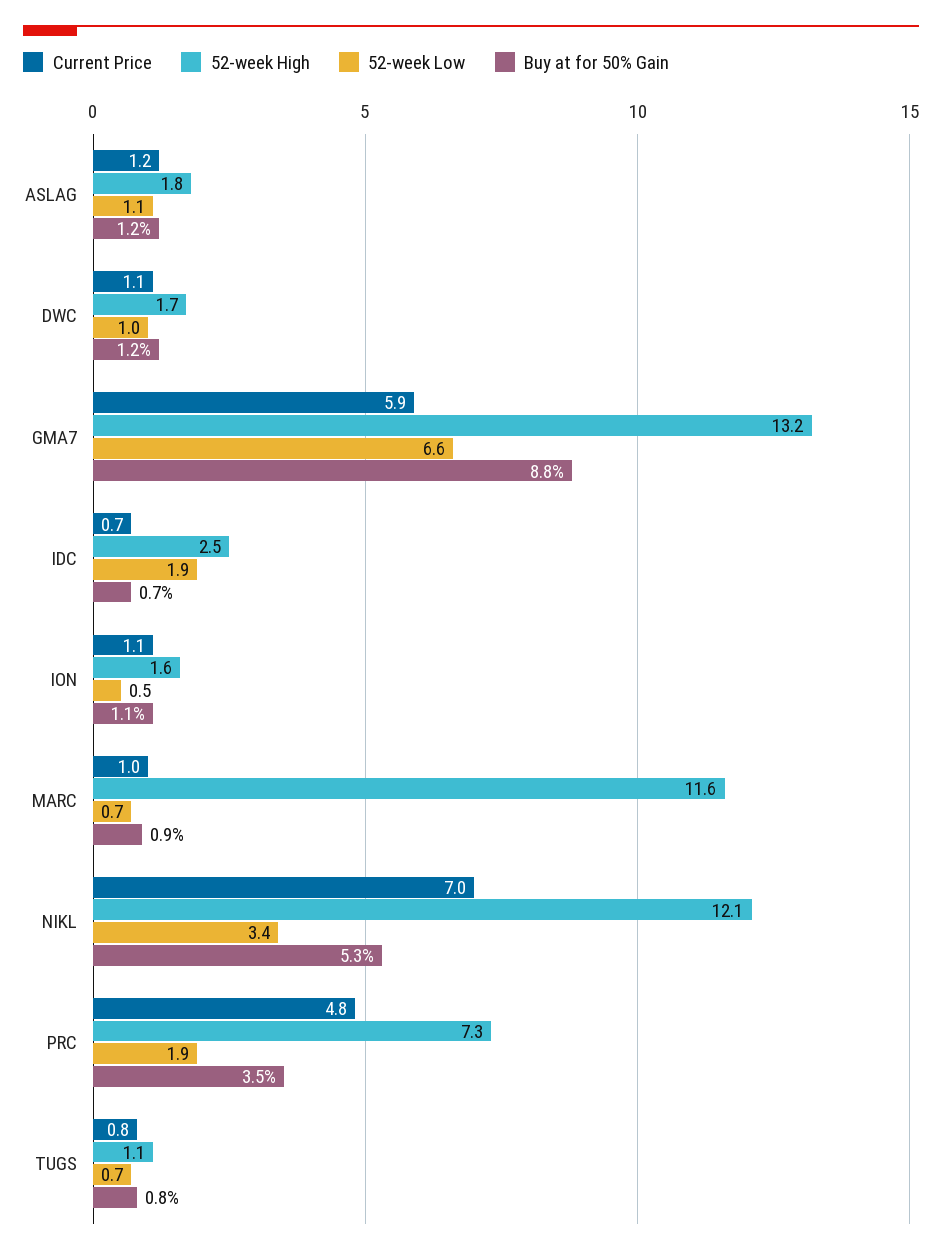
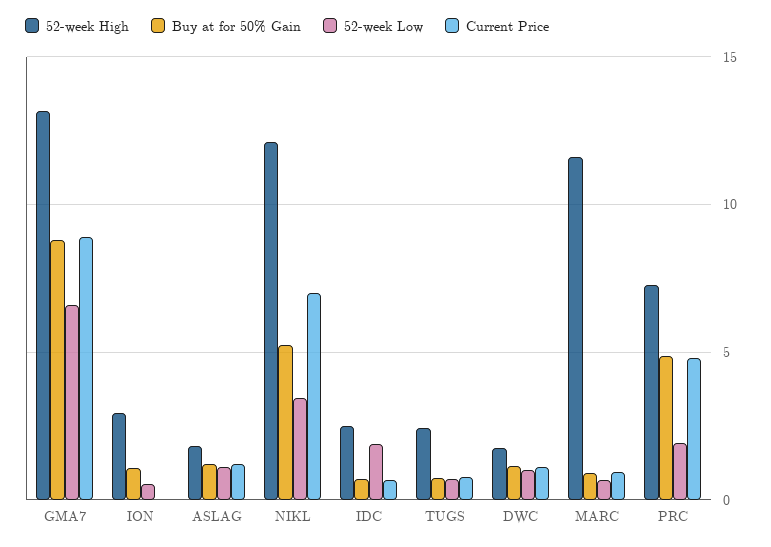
Current Price, GMA7: 5.9 -> 9
Current Price, ION: 1.1 -> 0
52-week High, ION: 1.6 -> 3
Buy at for 50% Gain, PRC: 3.5 -> 5
52-week High, TUGS: 1.1 -> 2.5

